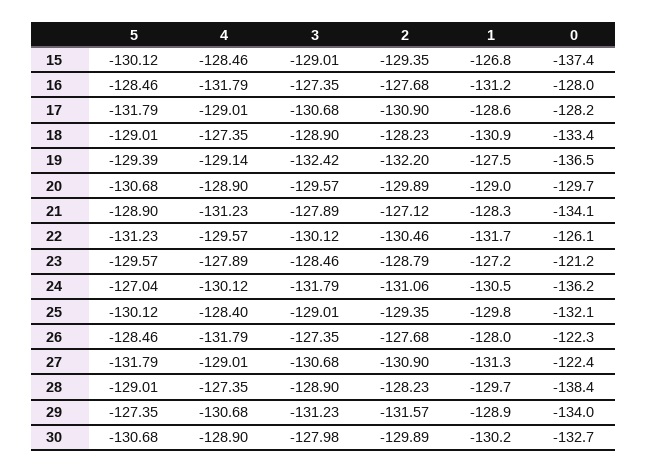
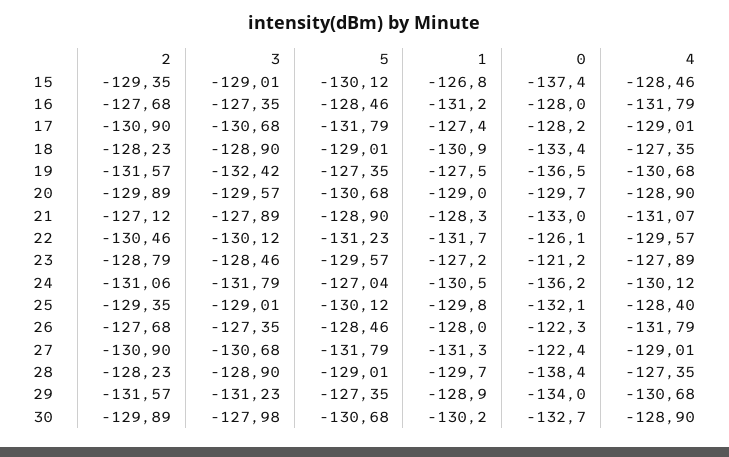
1, 17: -128.6 -> -127.4
5, 19: -129.39 -> -127.35
4, 19: -129.14 -> -130.68
2, 19: -132.2 -> -131.57
4, 21: -131.23 -> -131.07
0, 21: -134.1 -> -133

